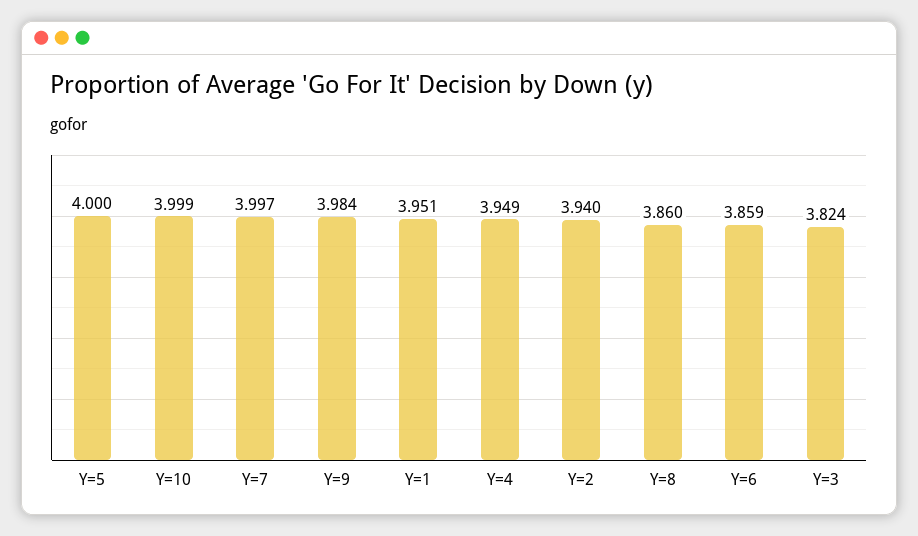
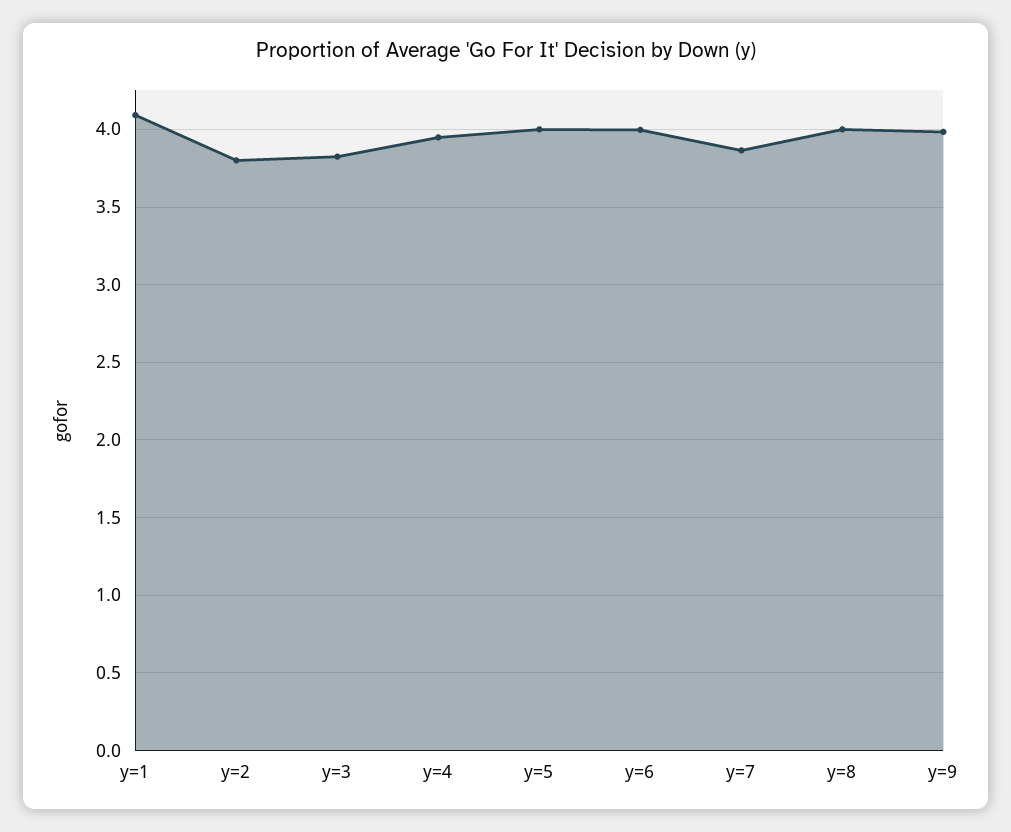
Y=10: 3.999 -> none
Y=7: 3.997 -> 3.85
Y=1: 3.951 -> 4.1
Y=2: 3.94 -> 3.8
Y=8: 3.86 -> 4
Y=6: 3.859 -> 4

